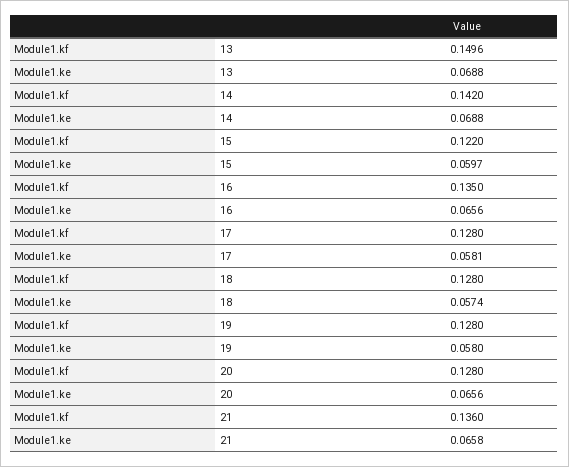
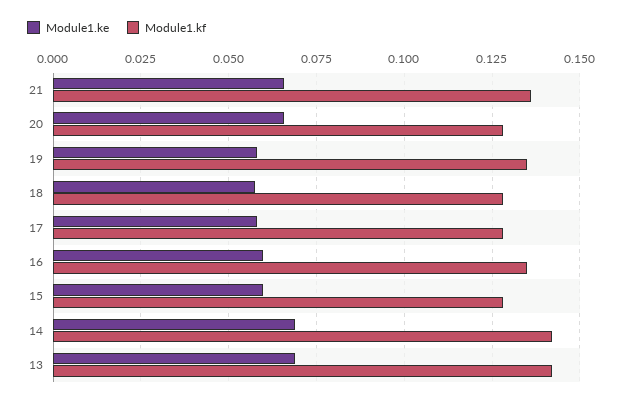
Module1.kf, 13: 0.1496 -> 0.1425
Module1.kf, 15: 0.122 -> 0.1275
Module1.ke, 16: 0.0656 -> 0.06
Module1.kf, 19: 0.128 -> 0.135

